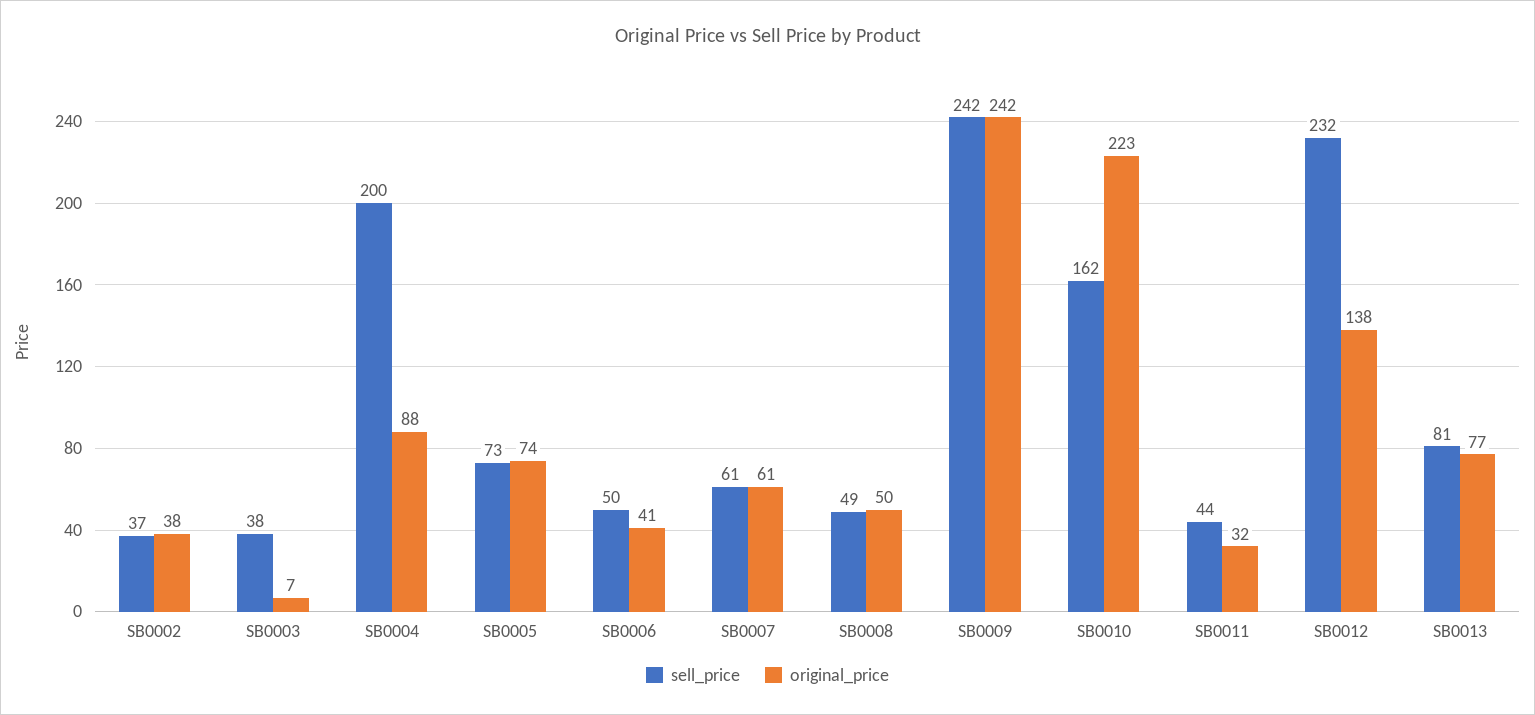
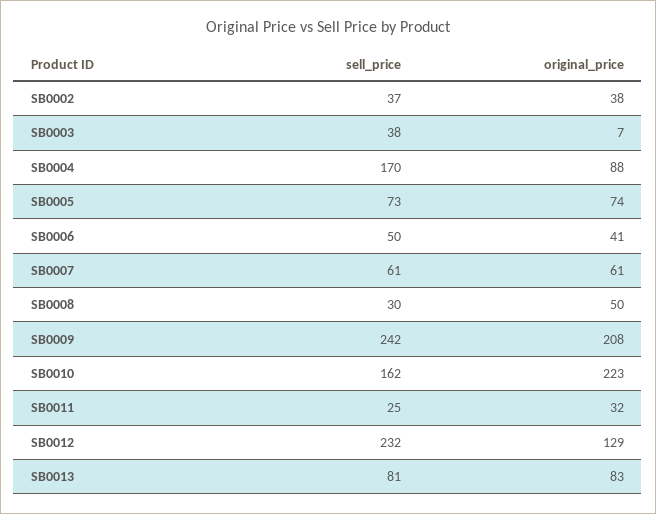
sell_price, SB0004: 200 -> 170
sell_price, SB0008: 49 -> 30
original_price, SB0009: 242 -> 208
sell_price, SB0011: 44 -> 25
original_price, SB0012: 138 -> 129
original_price, SB0013: 77 -> 83

